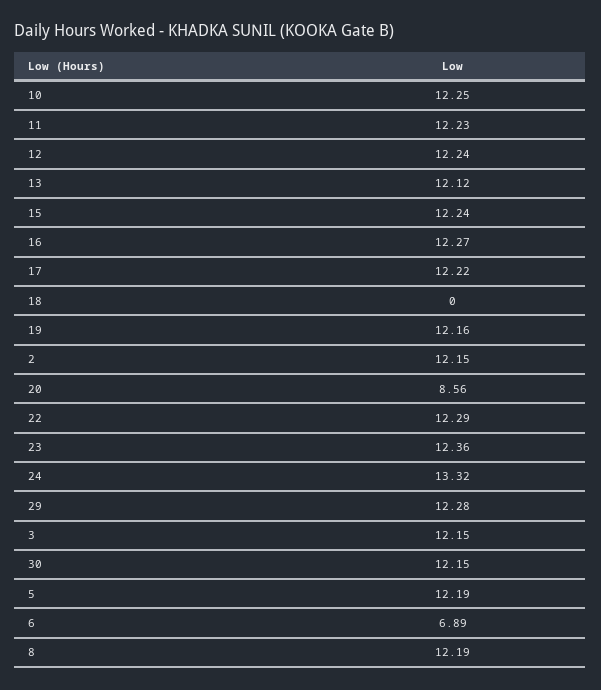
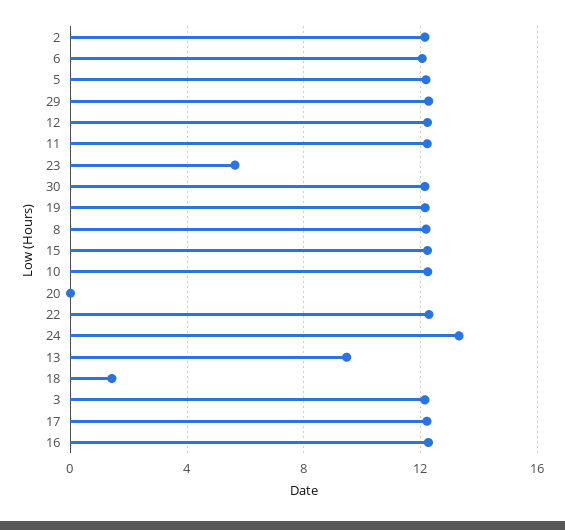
13: 12.12 -> 9.5
18: 0 -> 1.5
20: 8.56 -> 0
23: 12.36 -> 5.5
6: 6.89 -> 12

